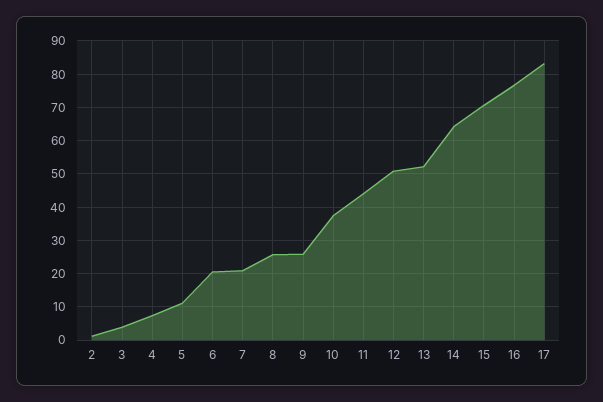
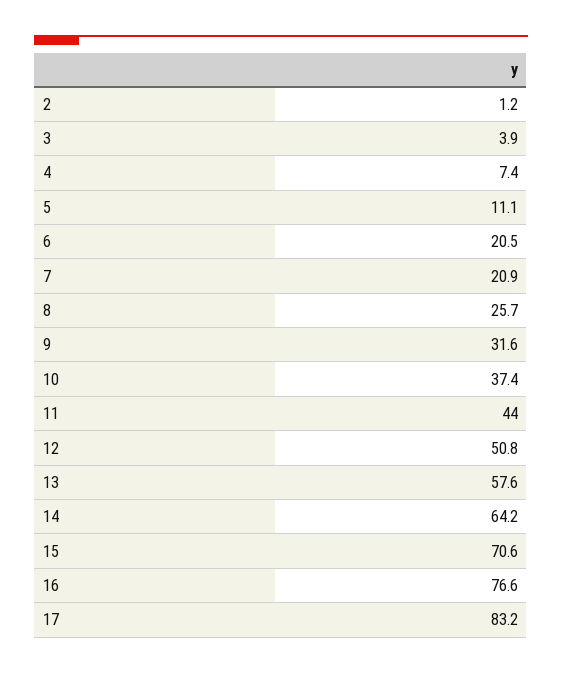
9: 26 -> 31.6
13: 52 -> 57.6

